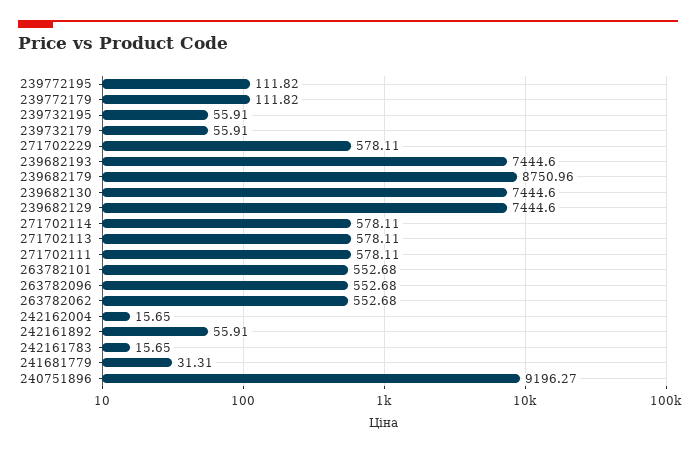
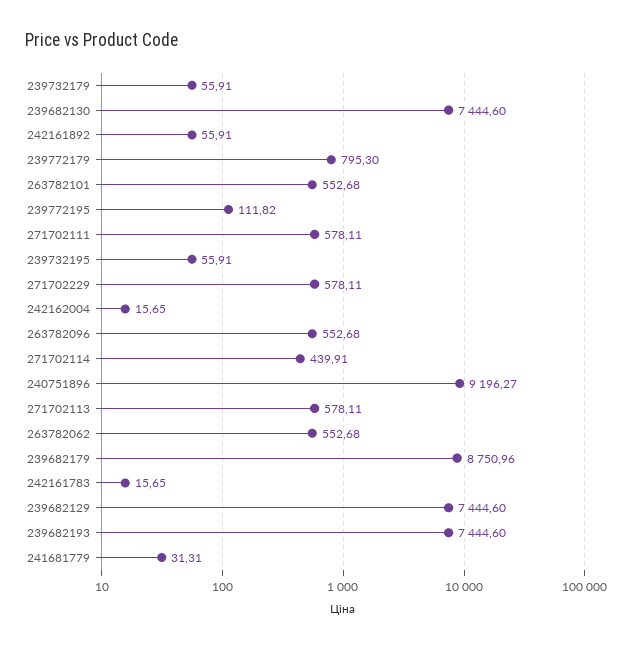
239772179: 111.82 -> 795.3
271702114: 578.11 -> 439.91

